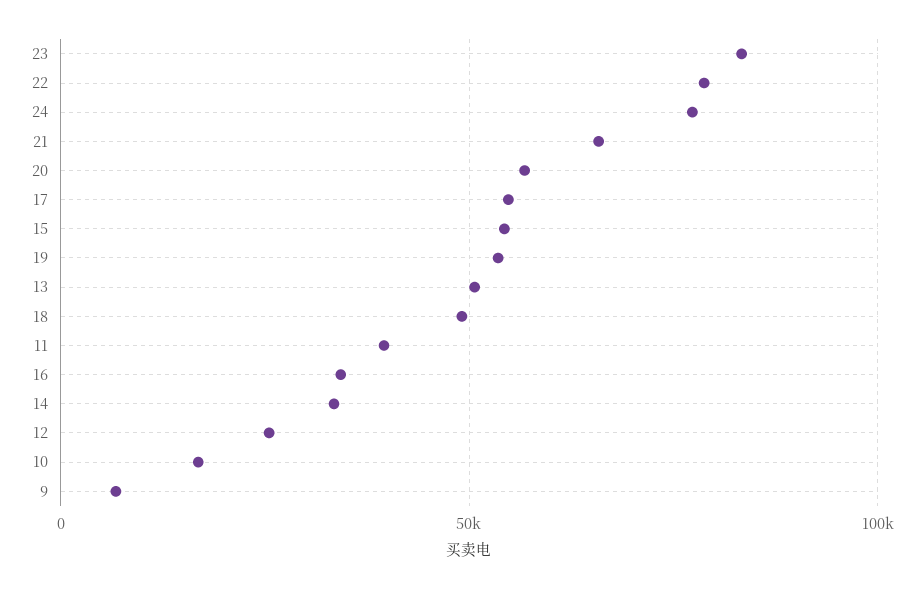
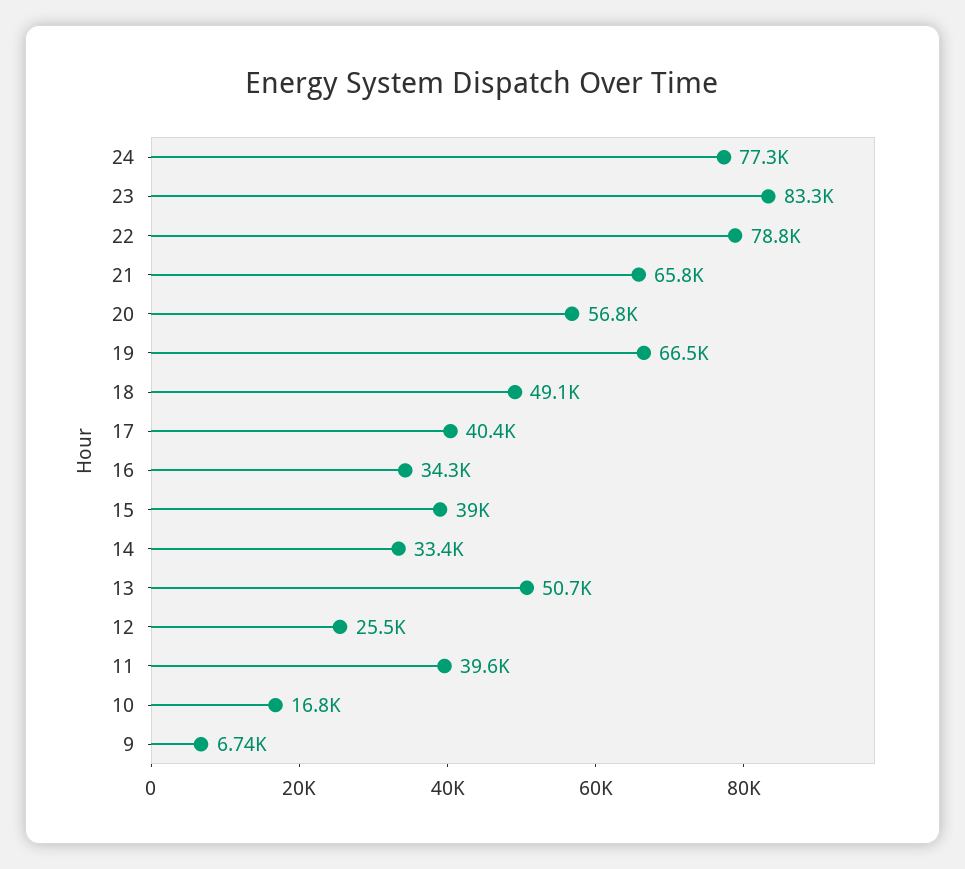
17: 55000 -> 40400
15: 55000 -> 39000
19: 55000 -> 66500

